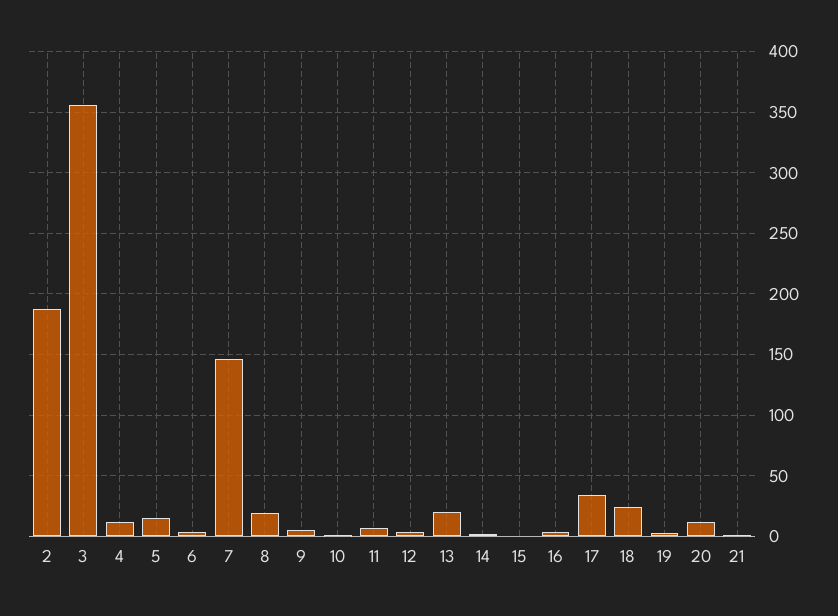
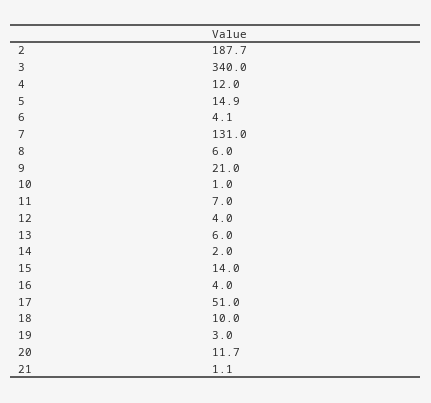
3: 355 -> 340
7: 145 -> 131
8: 20 -> 6
9: 5 -> 21
13: 20 -> 6
15: 0 -> 14
17: 35 -> 51
18: 25 -> 10

